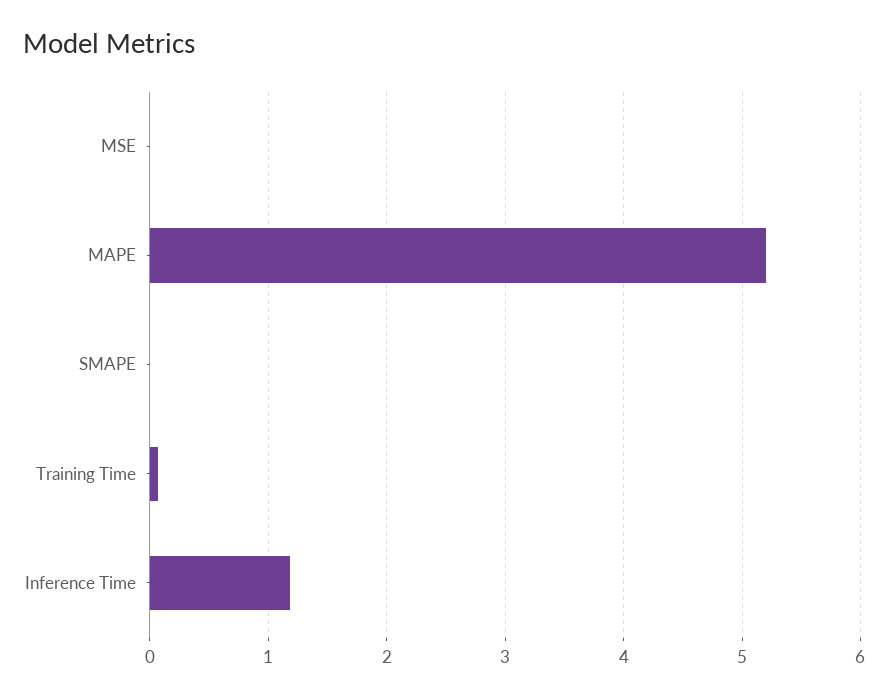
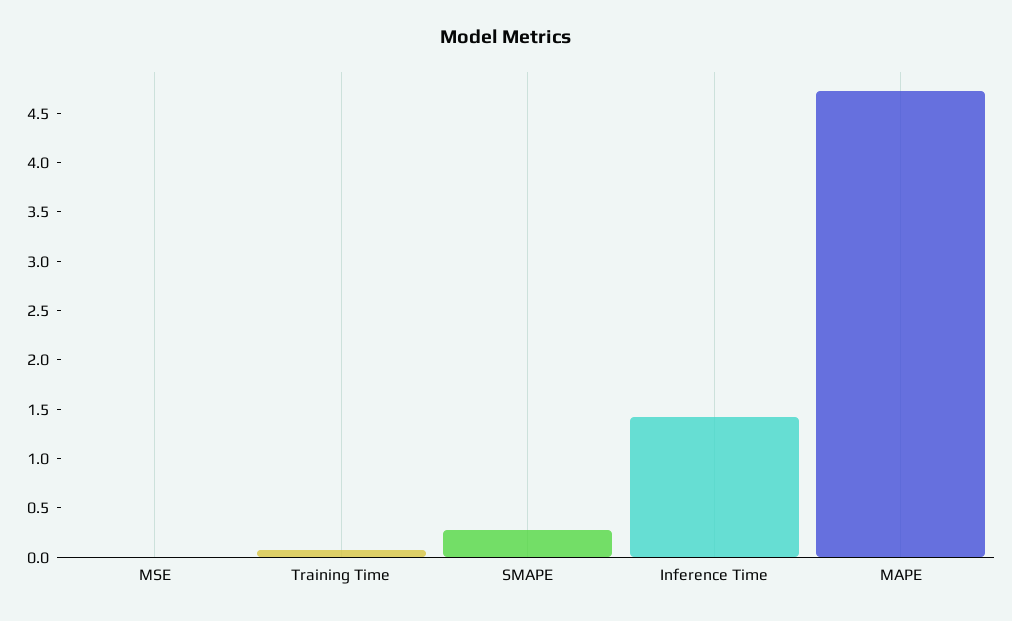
MAPE: 5.2 -> 4.7
SMAPE: 0 -> 0.3
Inference Time: 1.2 -> 1.4

